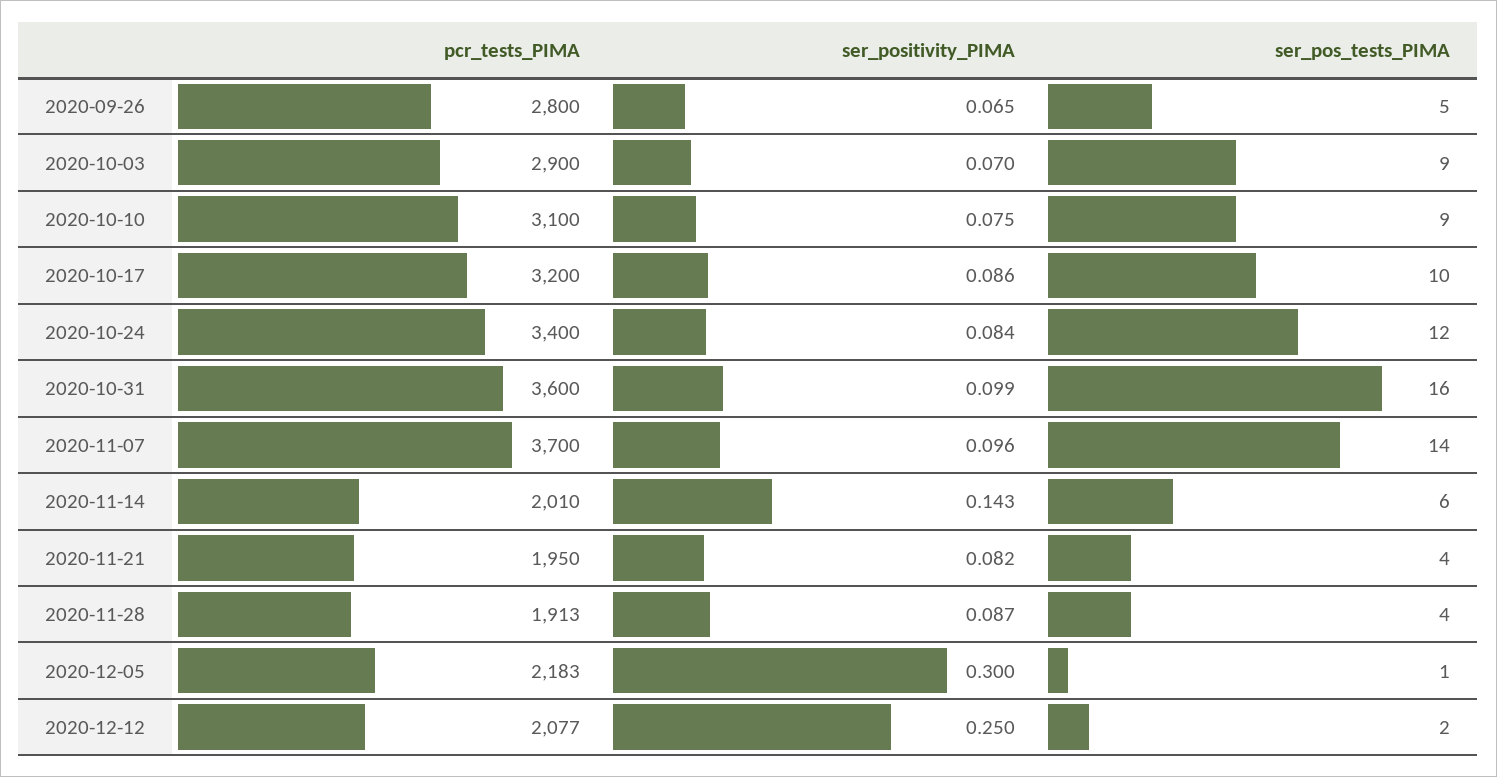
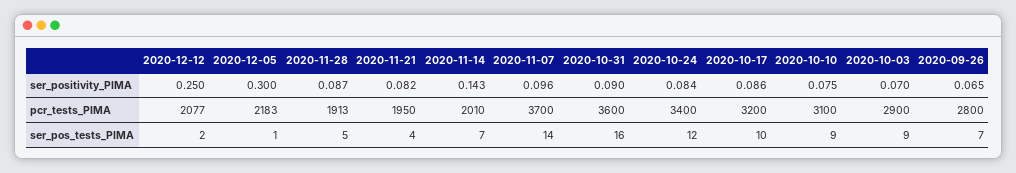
ser_pos_tests_PIMA, 2020-09-26: 5 -> 7
ser_positivity_PIMA, 2020-10-31: 0.099 -> 0.09
ser_pos_tests_PIMA, 2020-11-14: 6 -> 7
ser_pos_tests_PIMA, 2020-11-28: 4 -> 5

